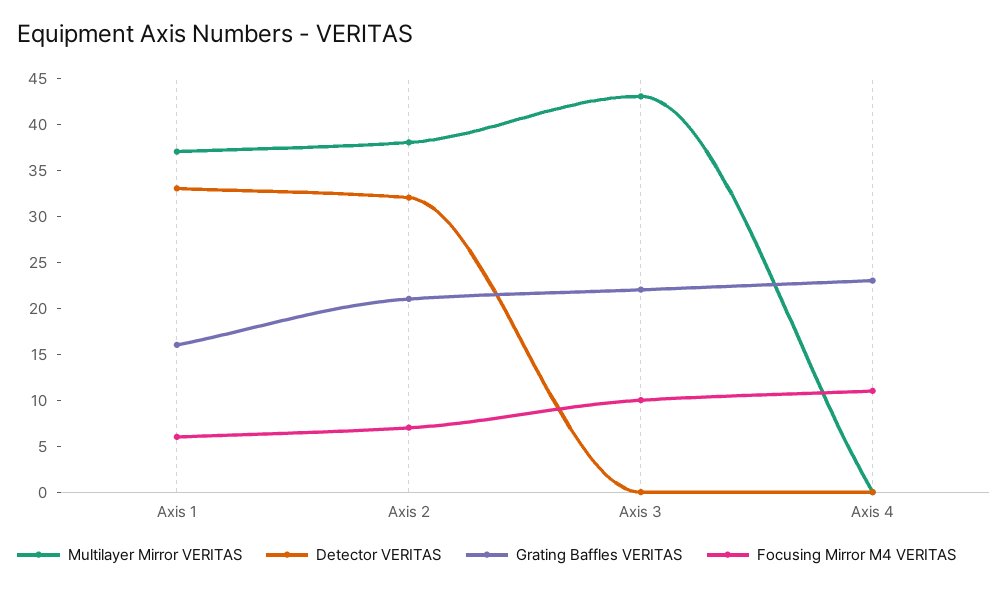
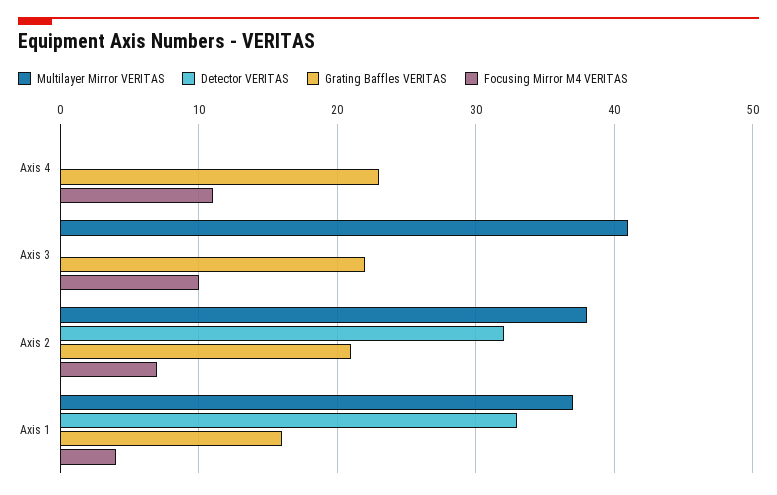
Focusing Mirror M4 VERITAS, Axis 1: 6 -> 4
Multilayer Mirror VERITAS, Axis 3: 43 -> 41

